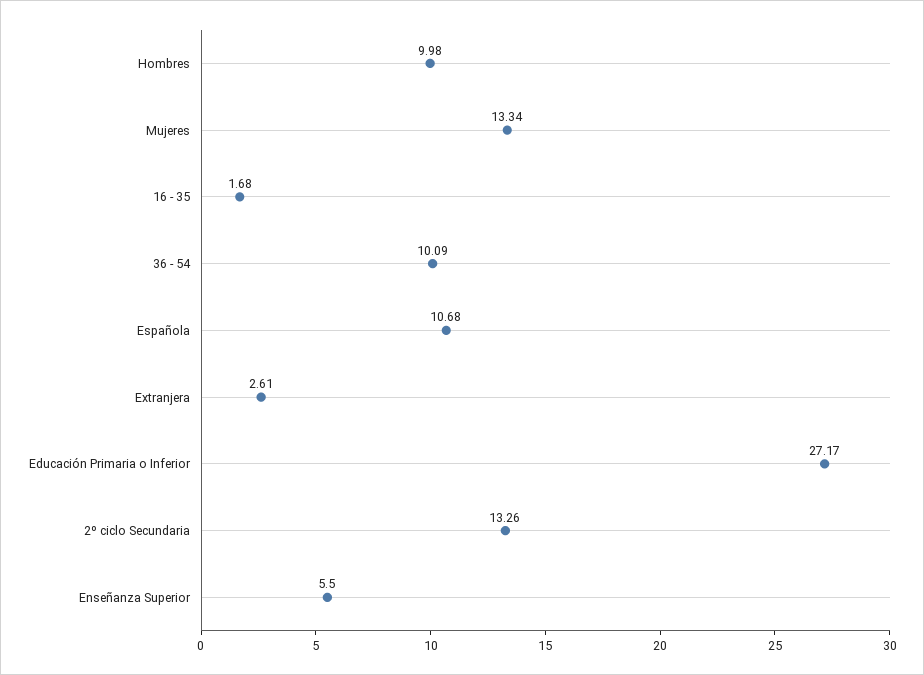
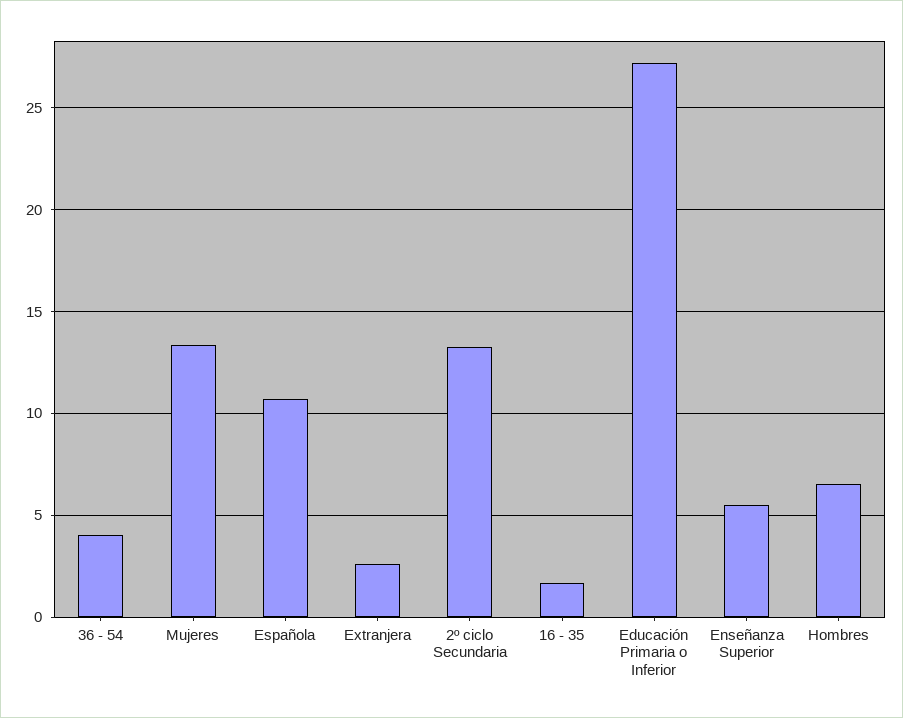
Hombres: 9.98 -> 6.5
36 - 54: 10.09 -> 4

